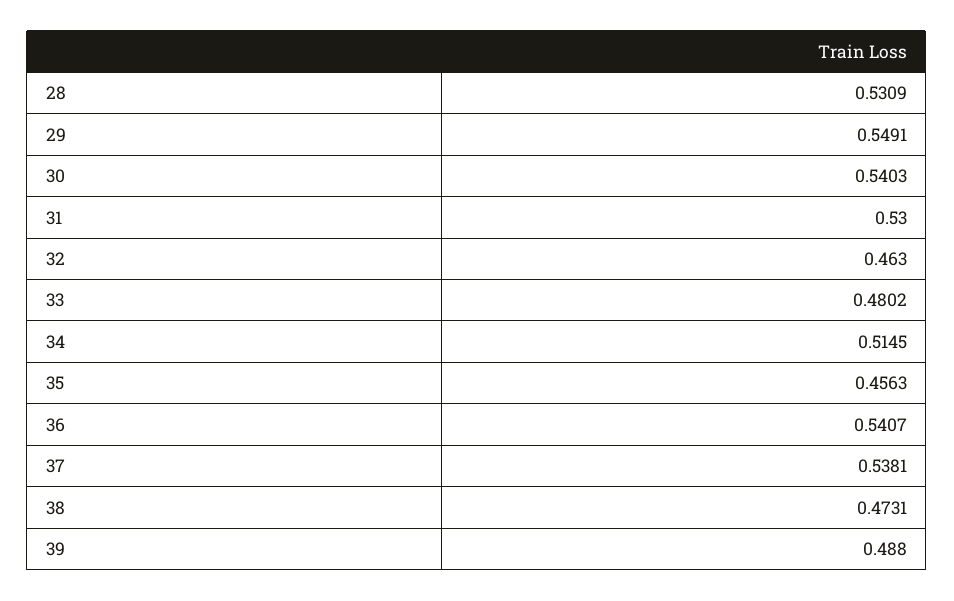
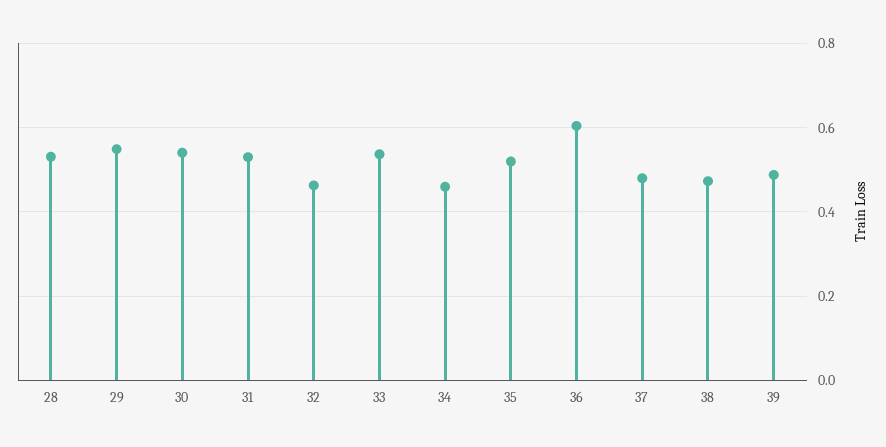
33: 0.4802 -> 0.54
34: 0.5145 -> 0.46
35: 0.4563 -> 0.52
36: 0.5407 -> 0.6
37: 0.5381 -> 0.48

